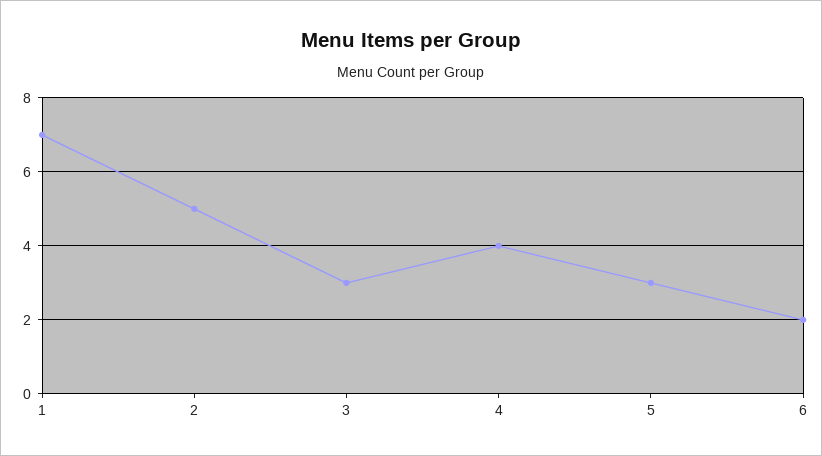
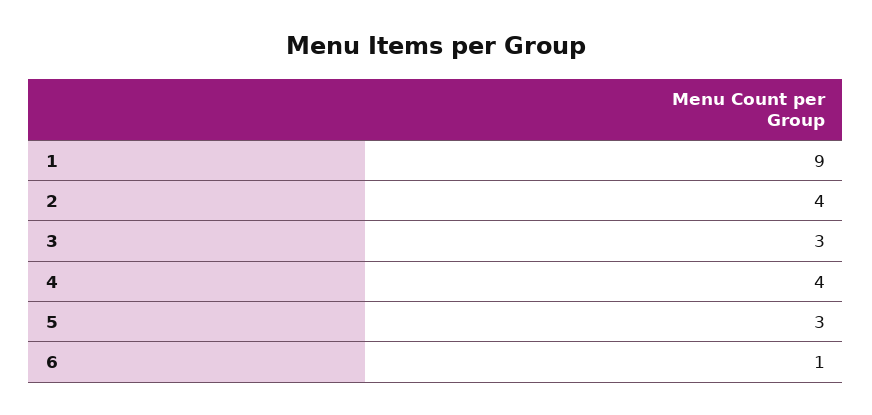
1: 7 -> 9
2: 5 -> 4
6: 2 -> 1

